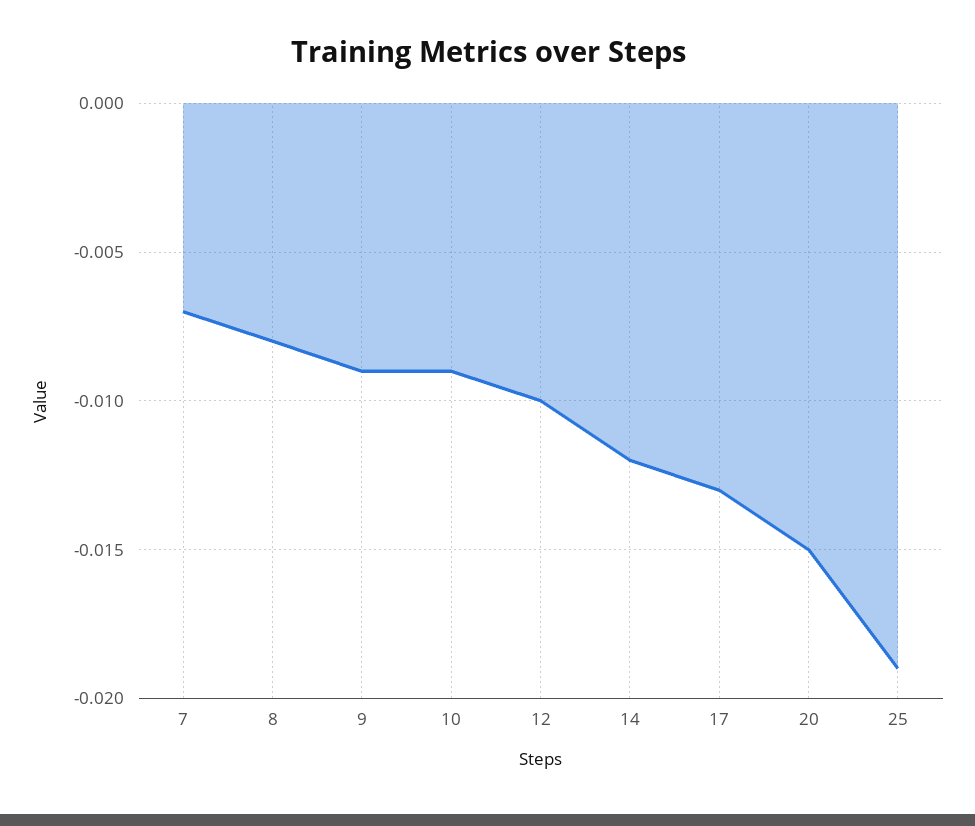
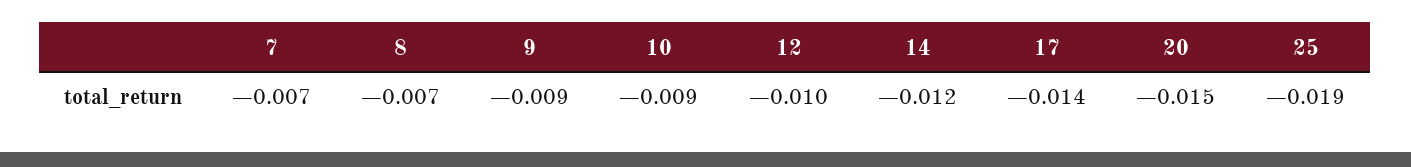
8: -0.008 -> -0.007
17: -0.013 -> -0.014

